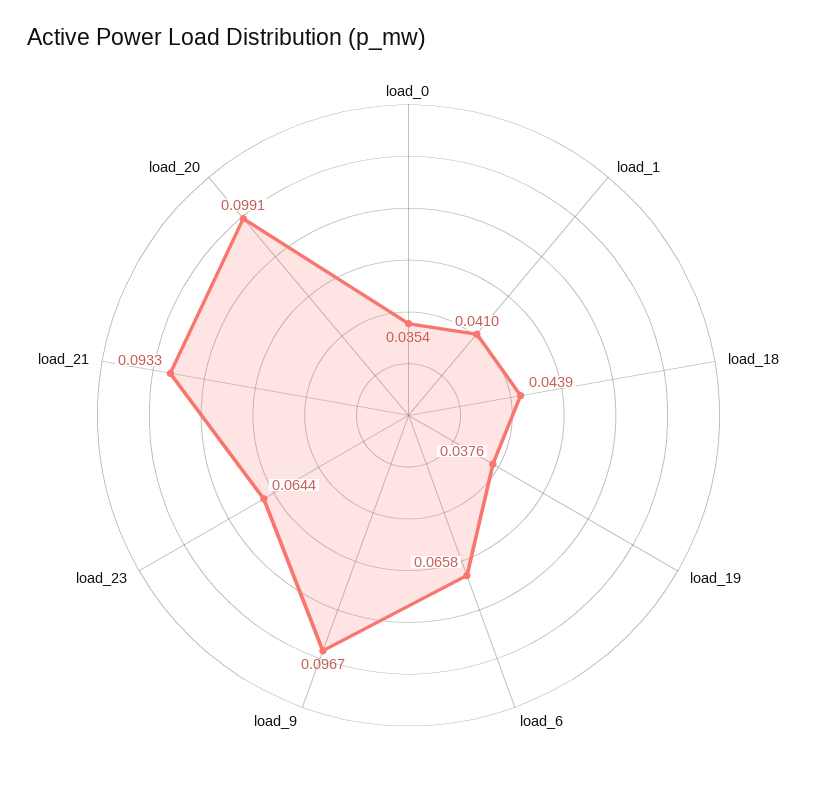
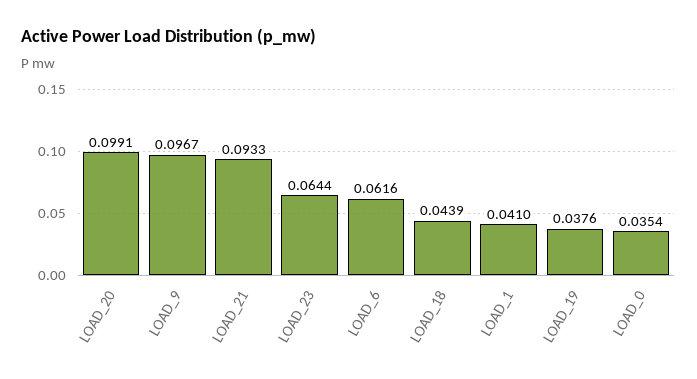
load_6: 0.0658 -> 0.0616

